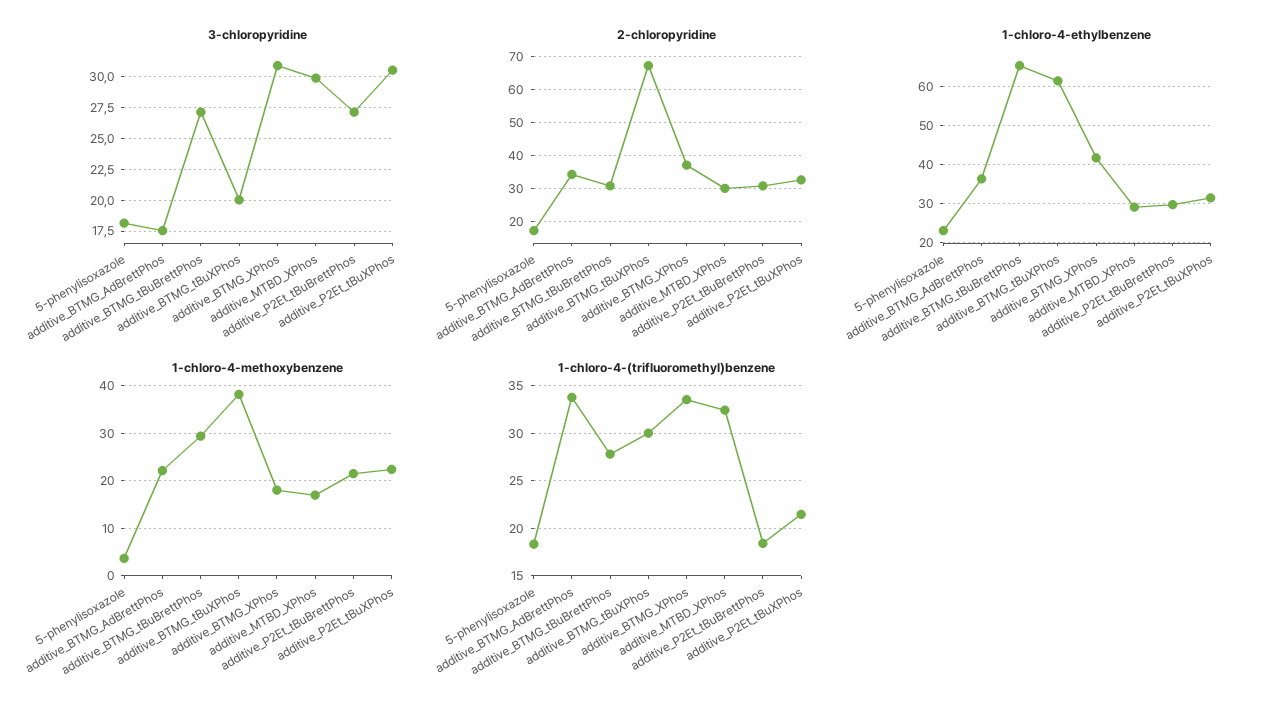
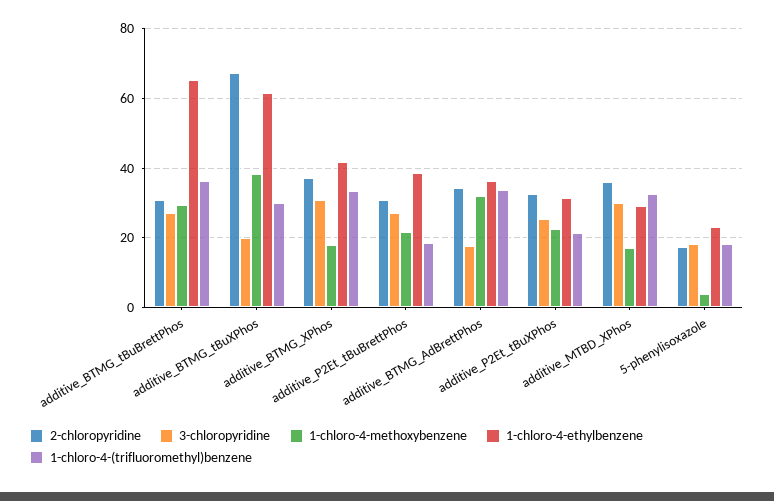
3-chloropyridine, additive_P2Et_tBuXPhos: 30.5 -> 26
2-chloropyridine, additive_MTBD_XPhos: 30 -> 36
1-chloro-4-ethylbenzene, additive_P2Et_tBuBrettPhos: 30 -> 38
1-chloro-4-methoxybenzene, additive_BTMG_AdBrettPhos: 22 -> 32
1-chloro-4-(trifluoromethyl)benzene, additive_BTMG_tBuBrettPhos: 28 -> 36

